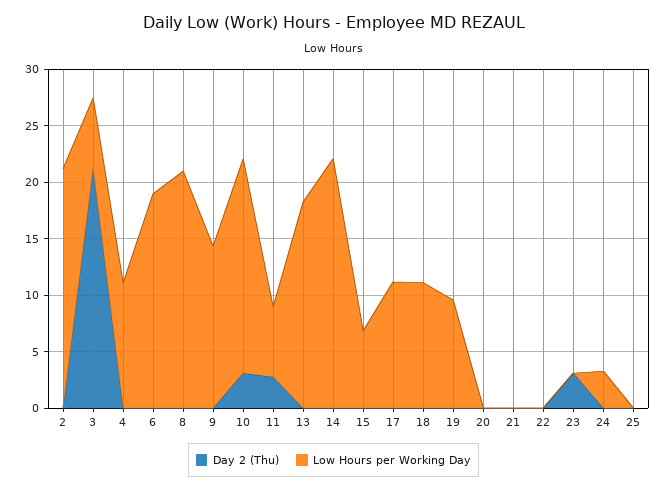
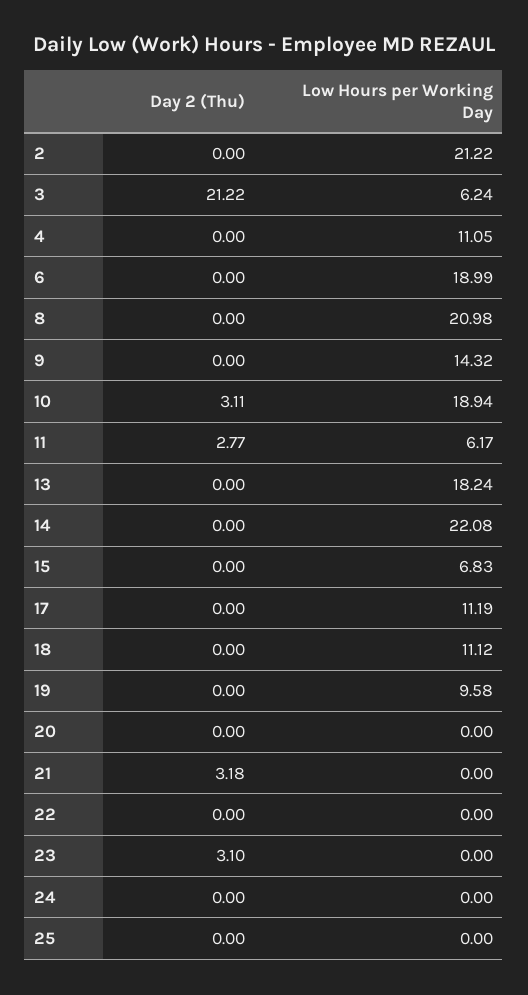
Day 2 (Thu), 21: 0 -> 3.18
Low Hours per Working Day, 24: 3 -> 0

